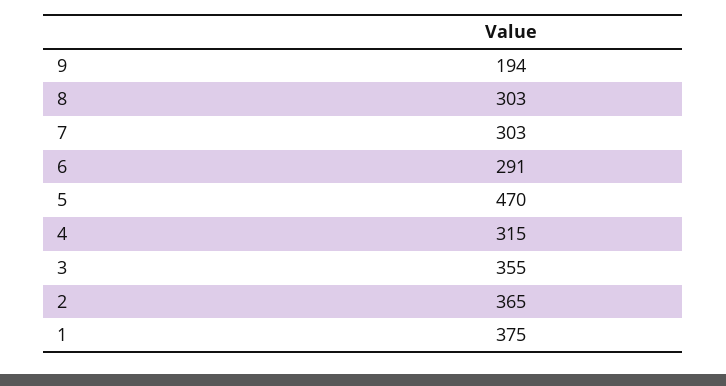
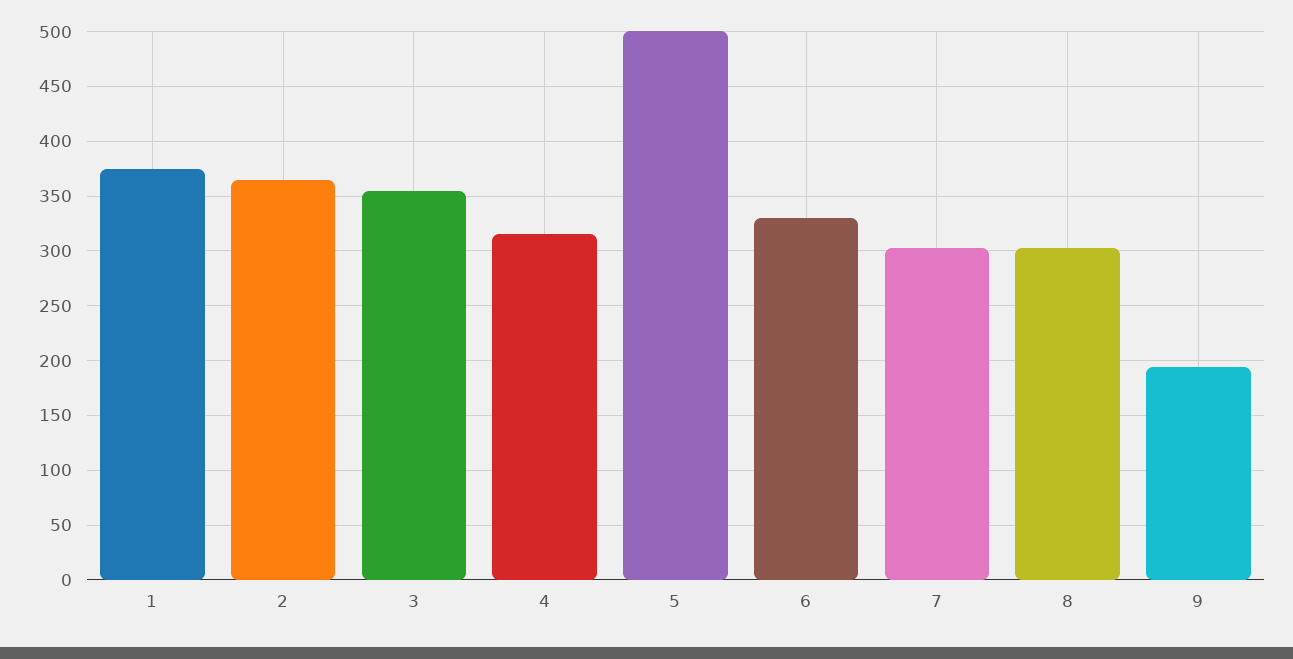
6: 291 -> 330
5: 470 -> 500

